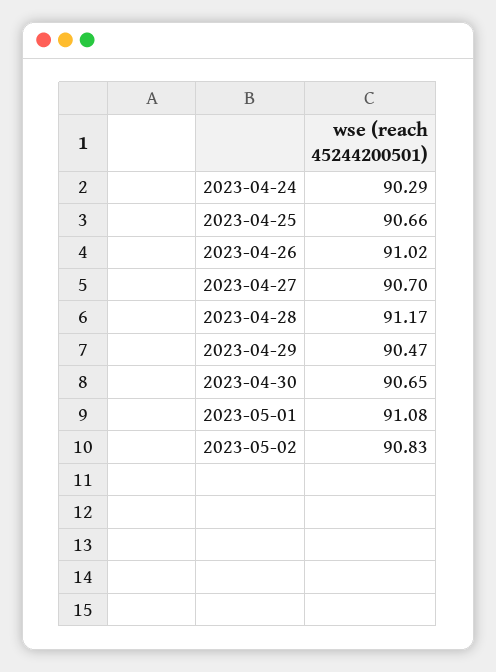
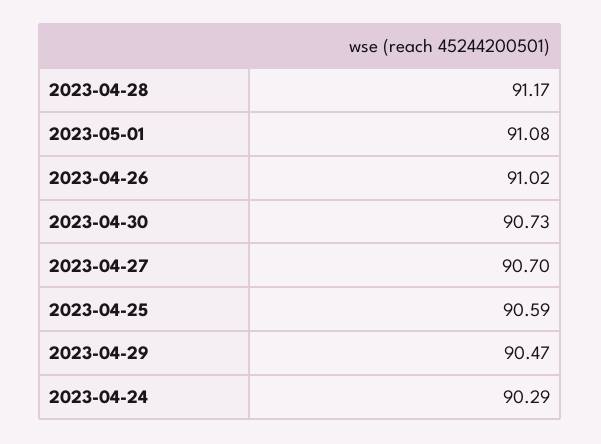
2023-04-25: 90.66 -> 90.59
2023-04-30: 90.65 -> 90.73
2023-05-02: 90.83 -> none

